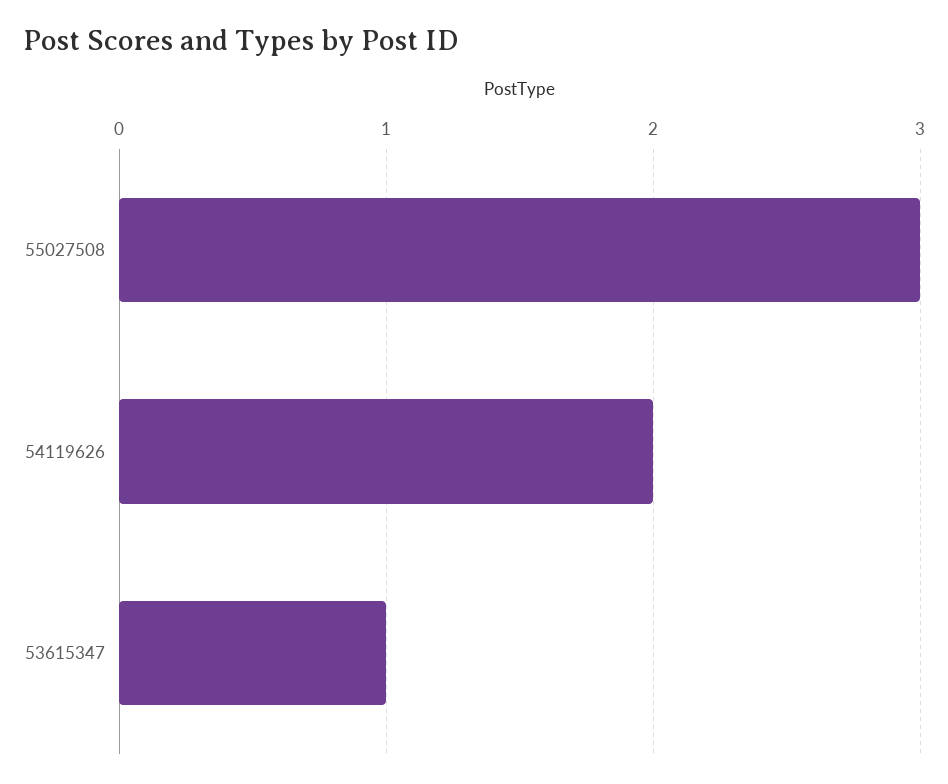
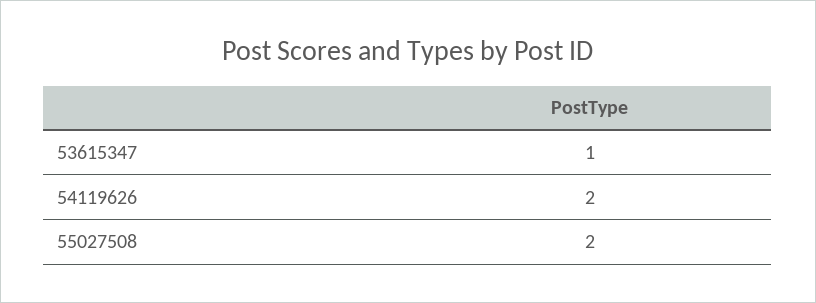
55027508: 3 -> 2

